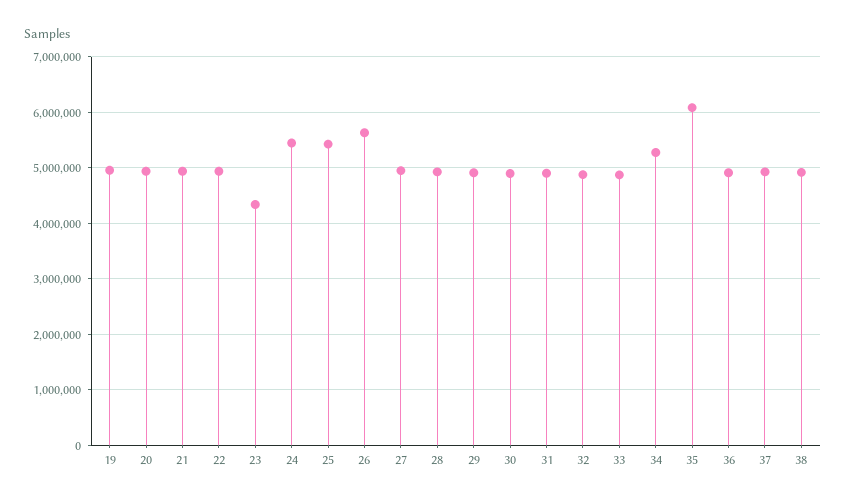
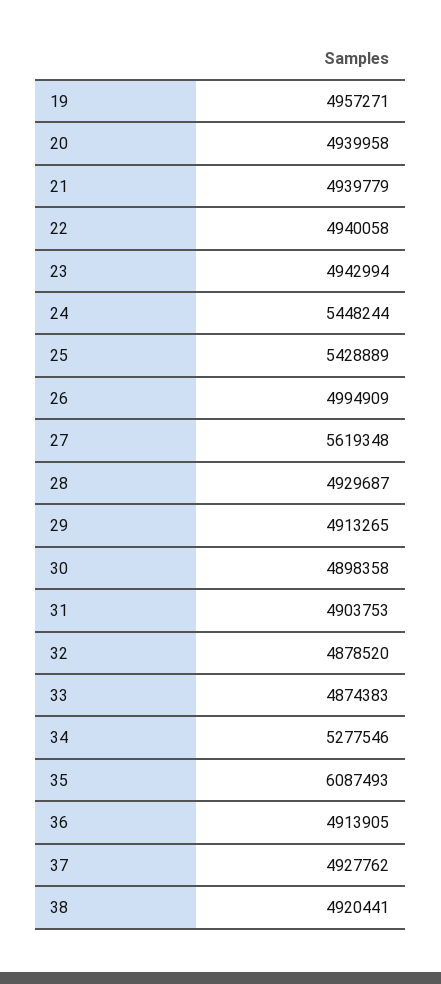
23: 4400000 -> 4942994
26: 5600000 -> 4994909
27: 5000000 -> 5619348

